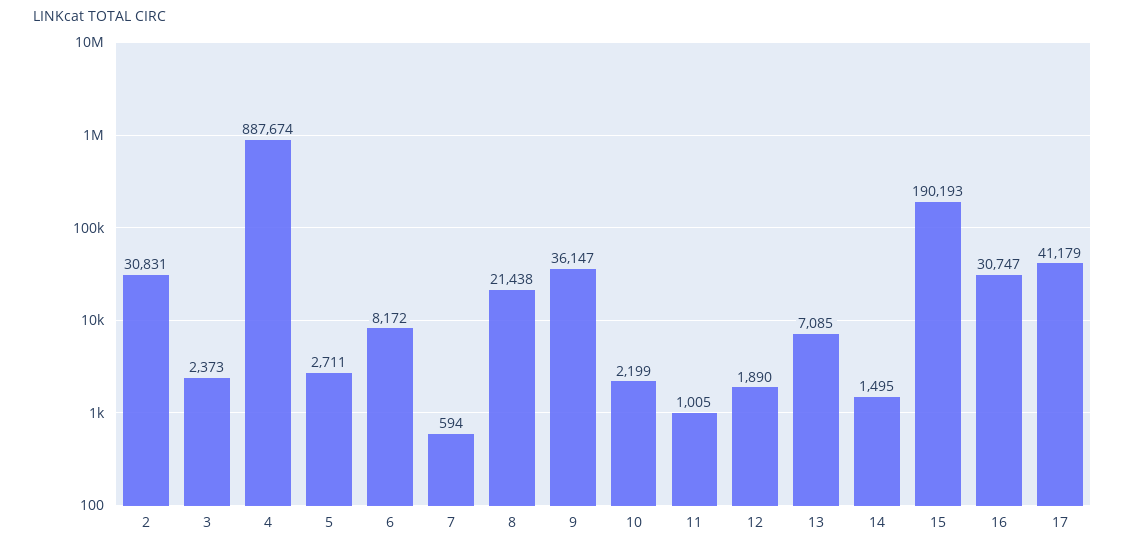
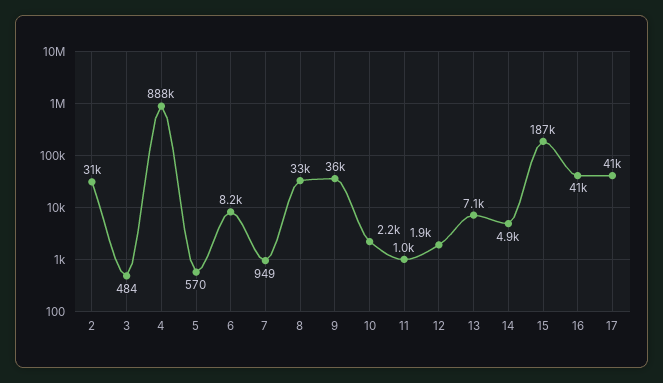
3: 2373 -> 484
5: 2711 -> 570
7: 594 -> 949
8: 21438 -> 33000
14: 1495 -> 4900
15: 190193 -> 187000
16: 30747 -> 41000

